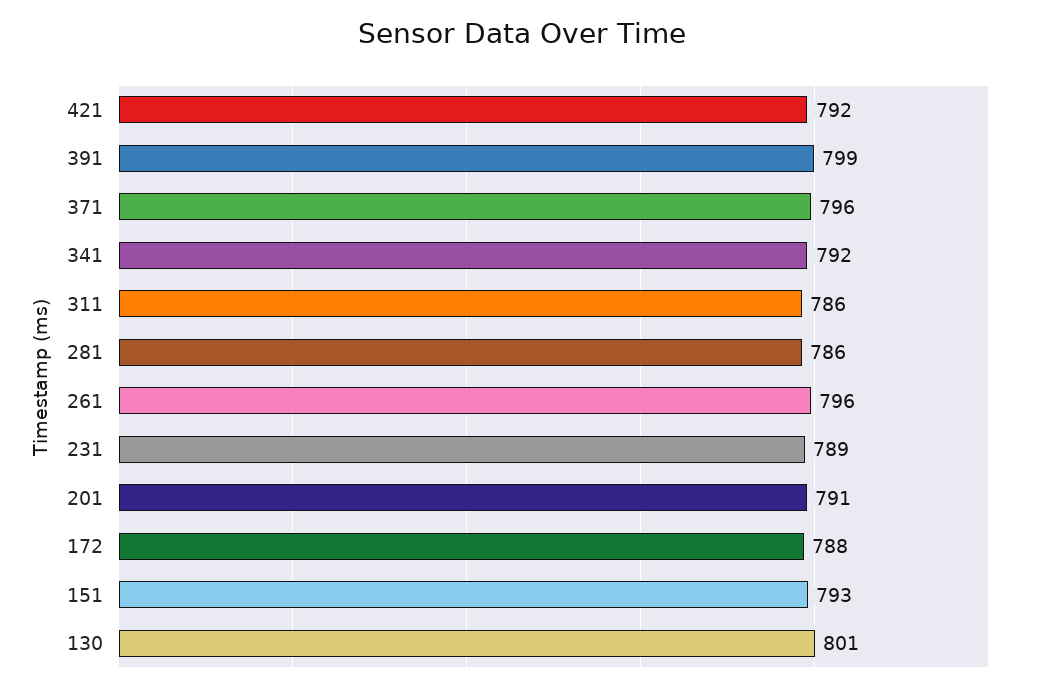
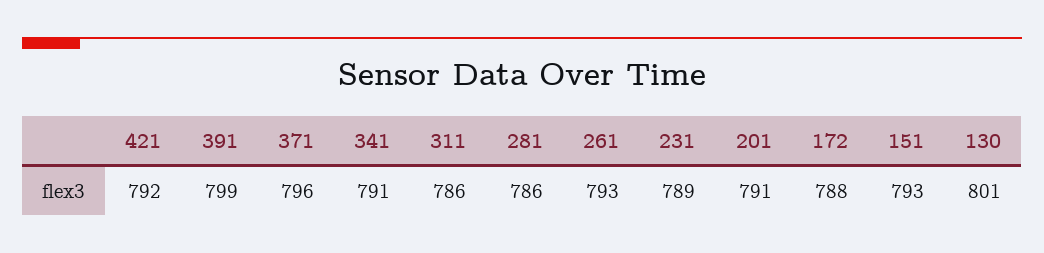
341: 792 -> 791
261: 796 -> 793

